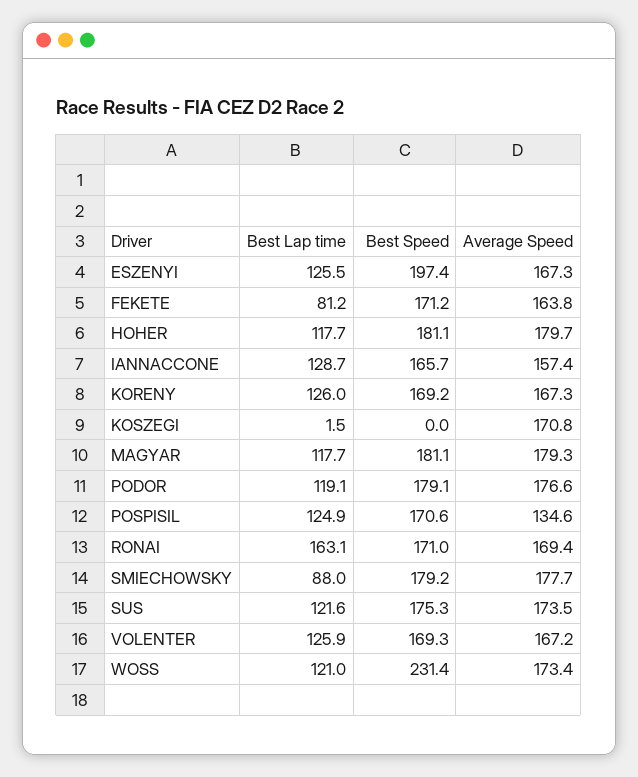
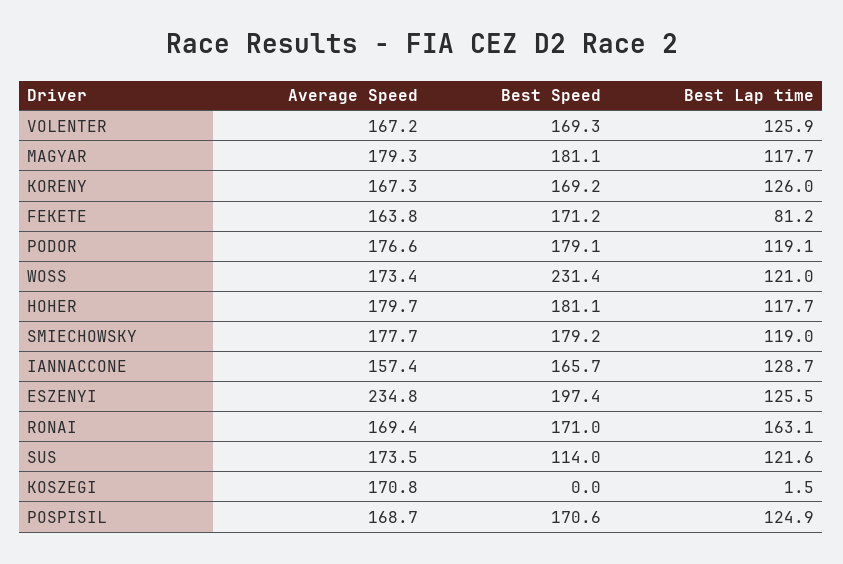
Average Speed, ESZENYI: 167.3 -> 234.8
Average Speed, POSPISIL: 134.6 -> 168.7
Best Lap time, SMIECHOWSKY: 88 -> 119
Best Speed, SUS: 175.3 -> 114

